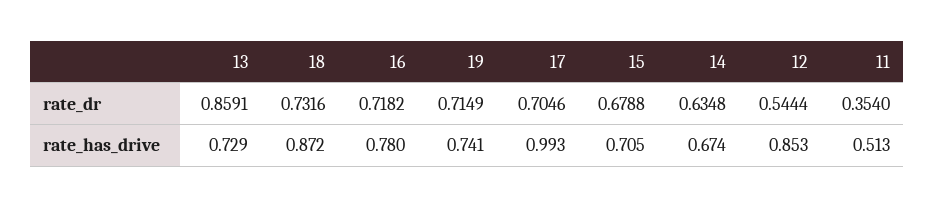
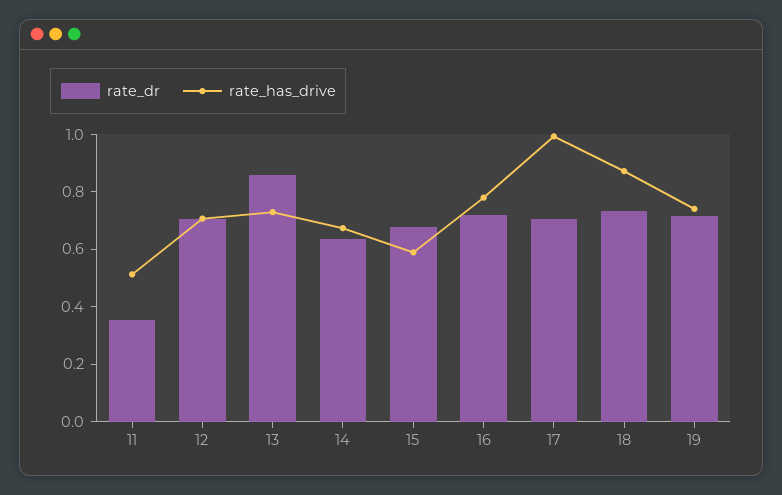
rate_dr, 12: 0.5444 -> 0.7
rate_has_drive, 15: 0.705 -> 0.6
rate_has_drive, 12: 0.853 -> 0.7

